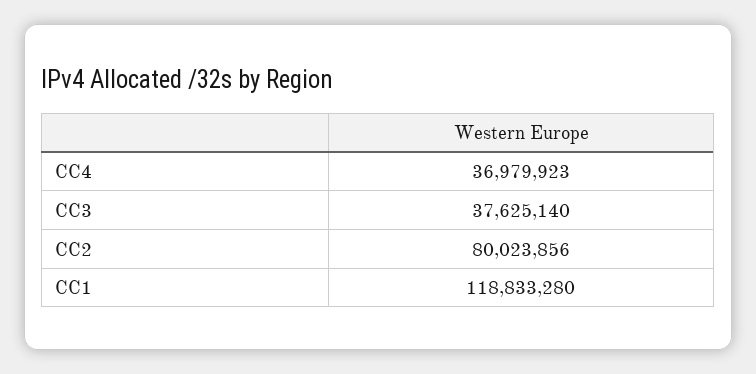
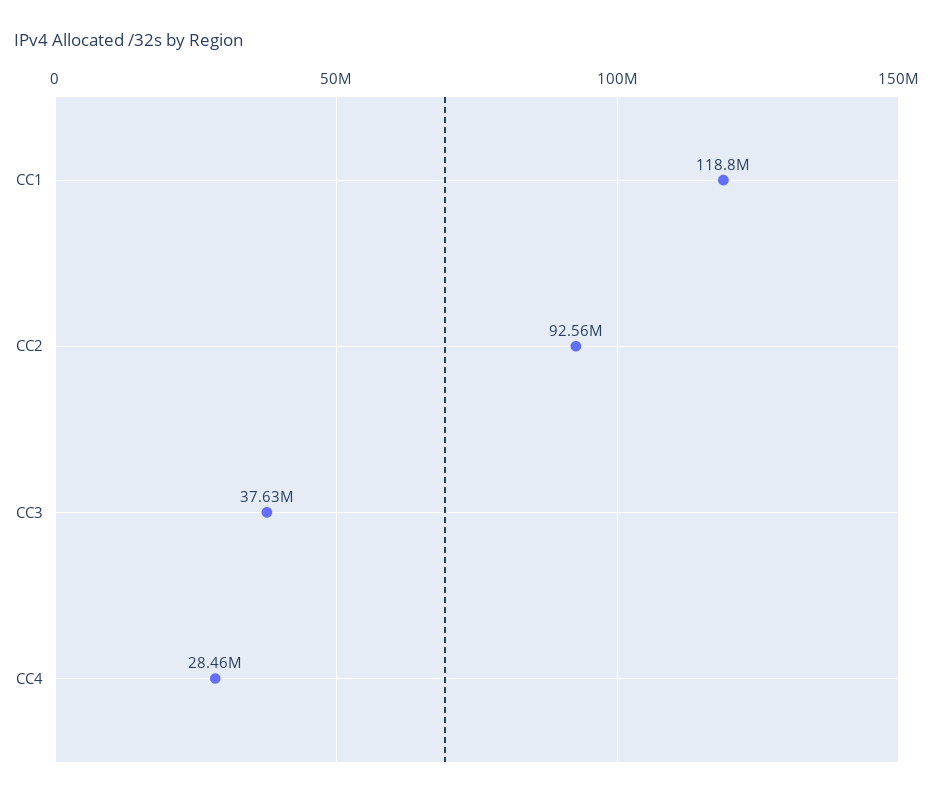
CC4: 36979923 -> 28460000
CC2: 80023856 -> 92560000

